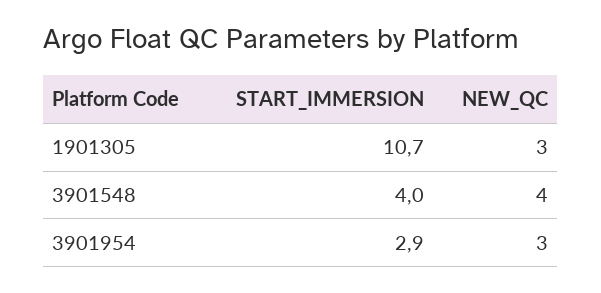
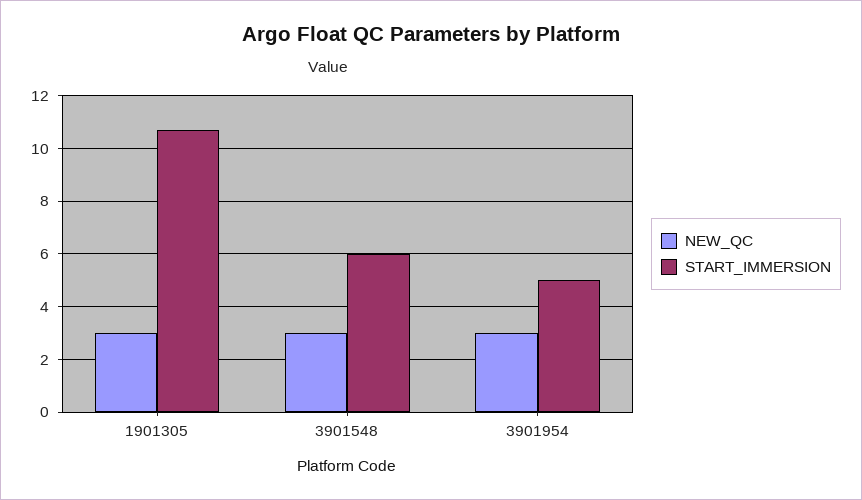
START_IMMERSION, 3901548: 4 -> 6
NEW_QC, 3901548: 4 -> 3
START_IMMERSION, 3901954: 2.9 -> 5

